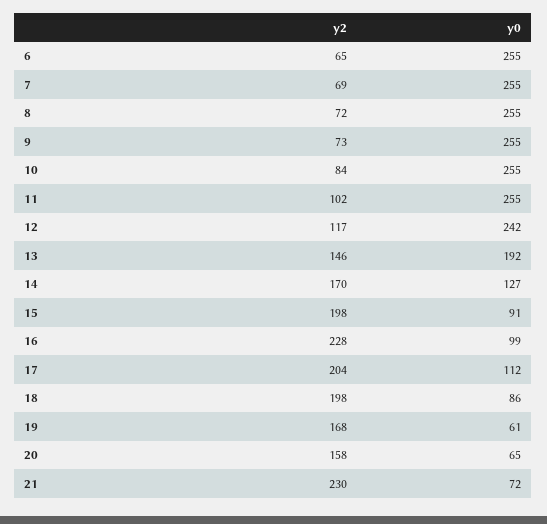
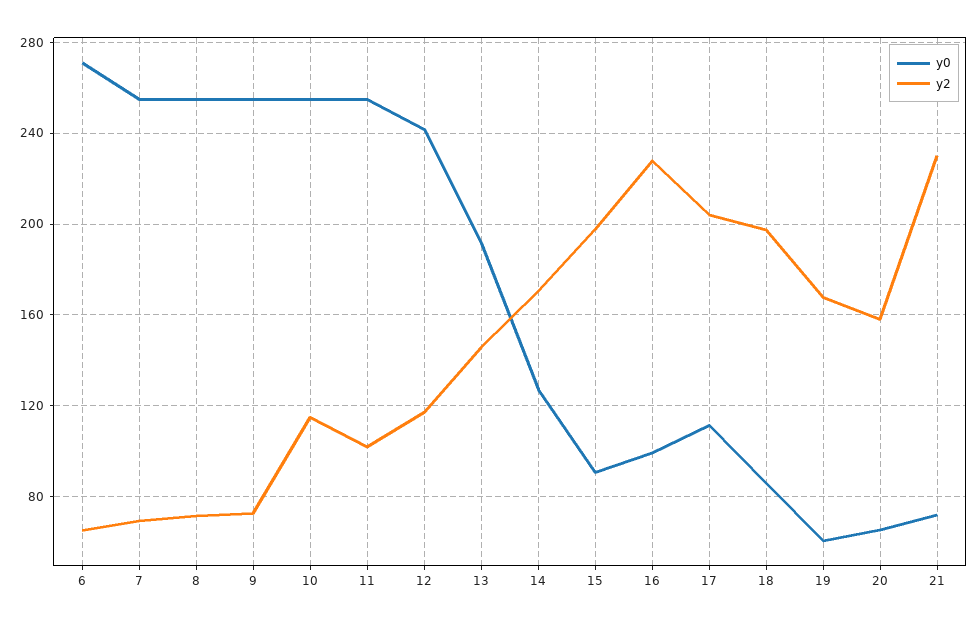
y0, 6: 255 -> 270
y2, 10: 84 -> 115

